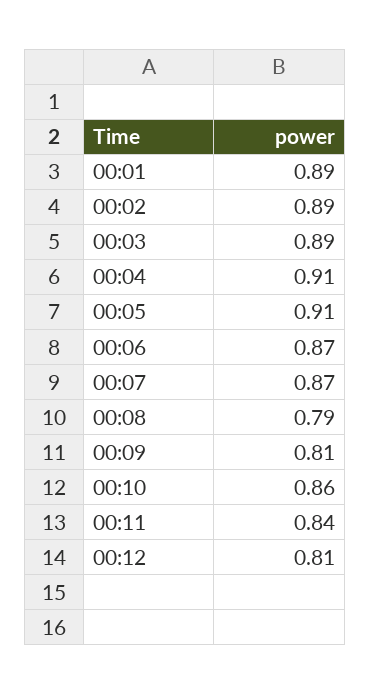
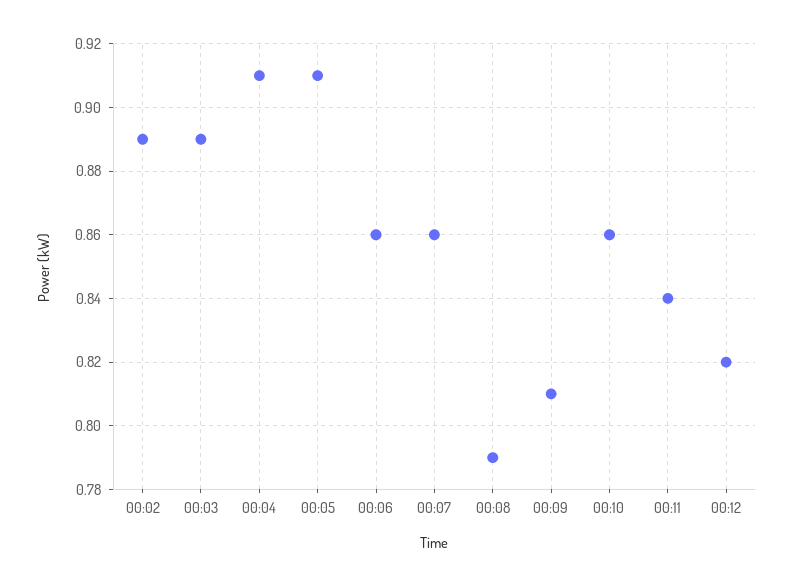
00:01: 0.89 -> none
00:06: 0.87 -> 0.86
00:07: 0.87 -> 0.86
00:12: 0.81 -> 0.82

